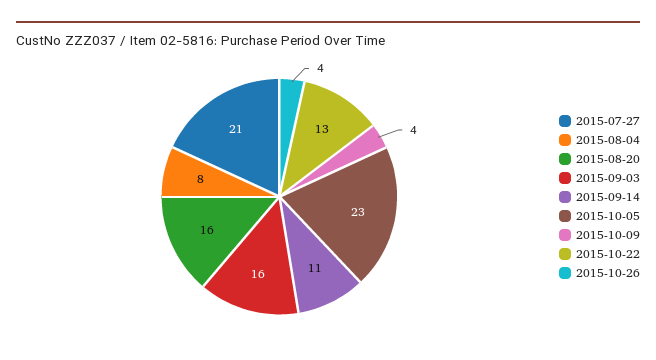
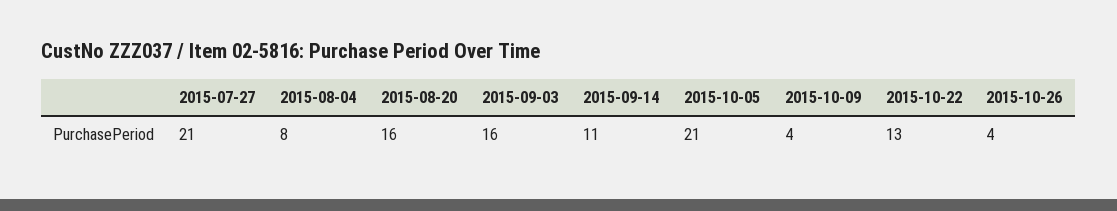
2015-10-05: 23 -> 21

